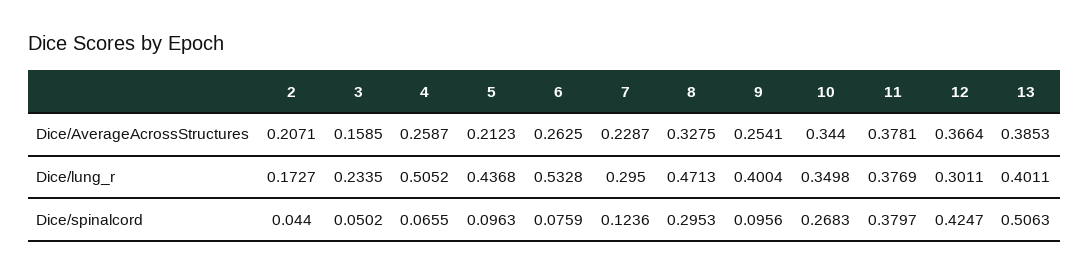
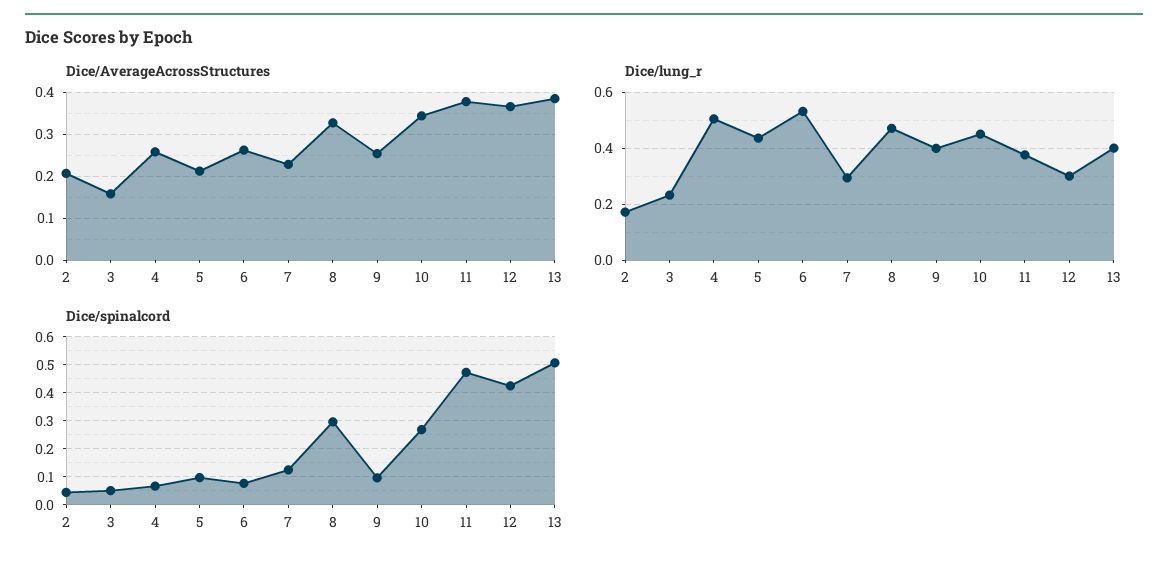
Dice/lung_r, 10: 0.3498 -> 0.45
Dice/spinalcord, 11: 0.3797 -> 0.475

